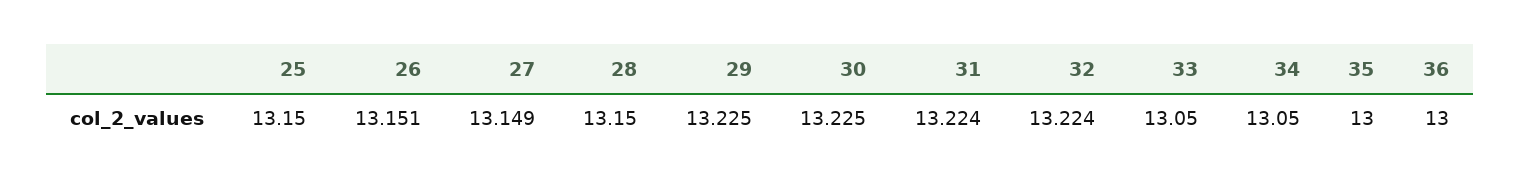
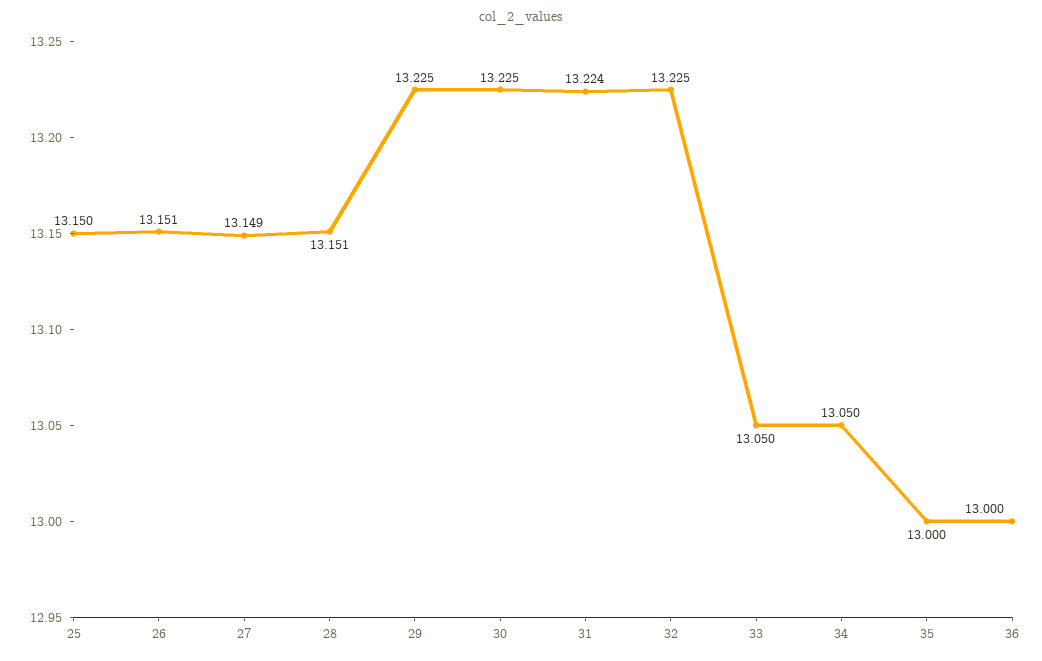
28: 13.15 -> 13.151
32: 13.224 -> 13.225

